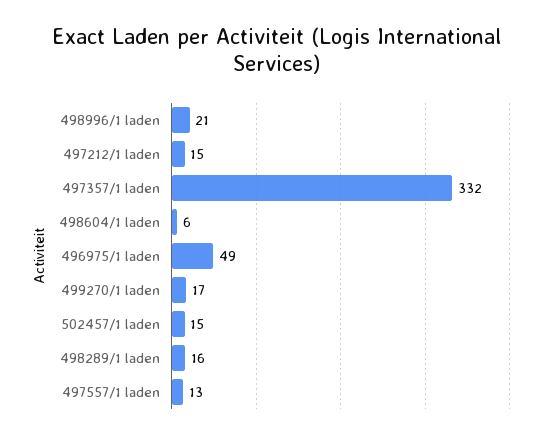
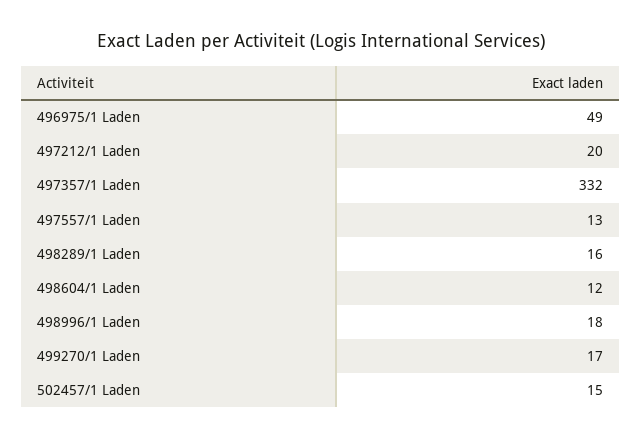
498996/1 laden: 21 -> 18
497212/1 laden: 15 -> 20
498604/1 laden: 6 -> 12

